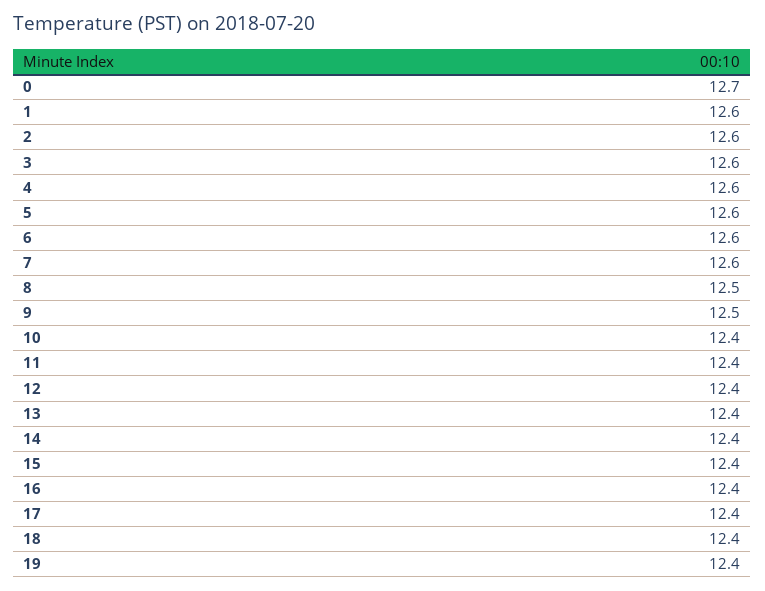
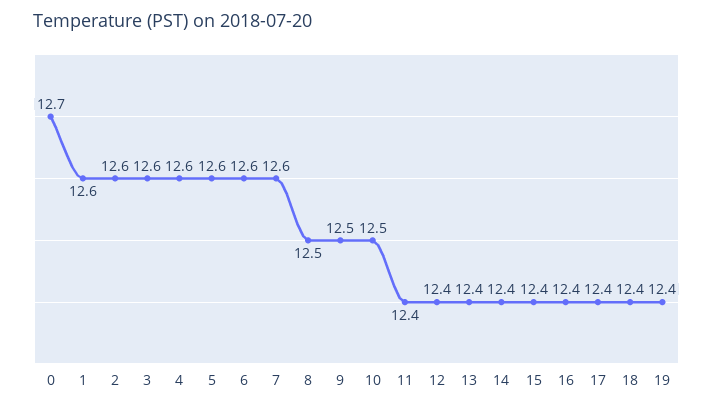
10: 12.4 -> 12.5

